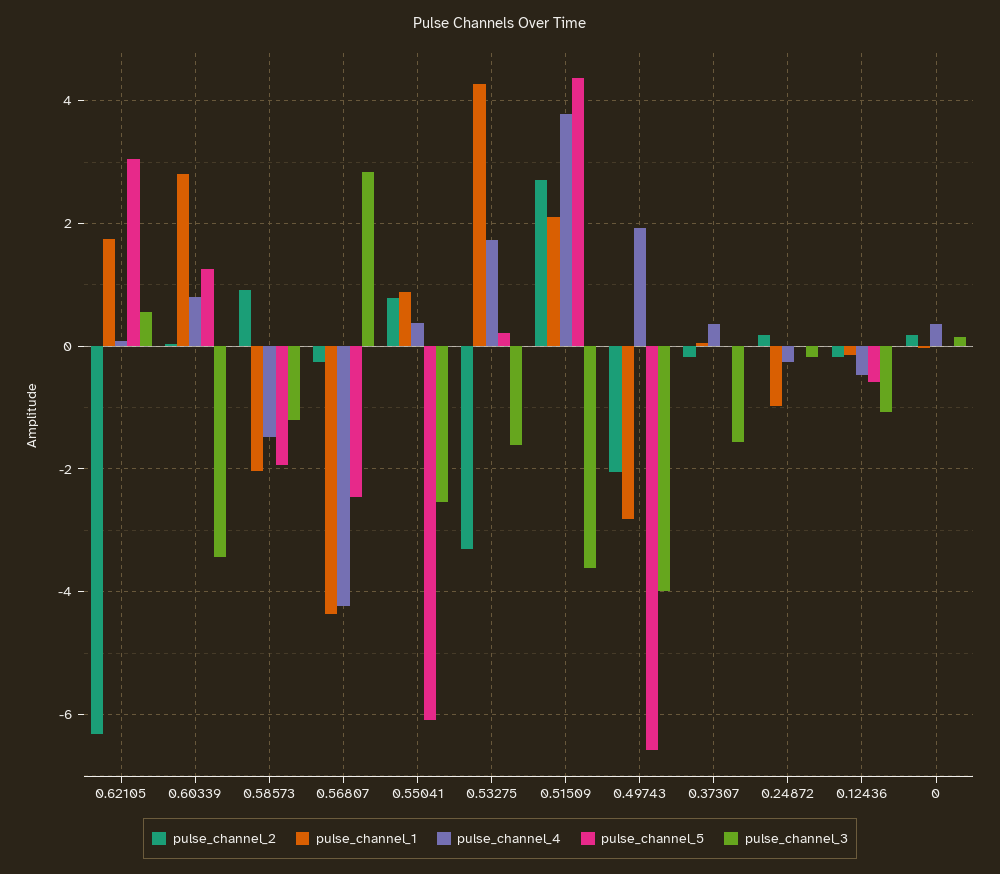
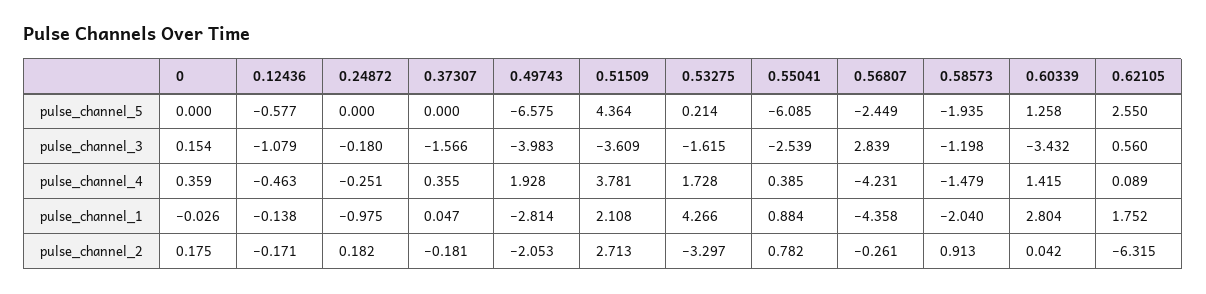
pulse_channel_5, 0.62105: 3 -> 2.55
pulse_channel_4, 0.60339: 0.8 -> 1.415

